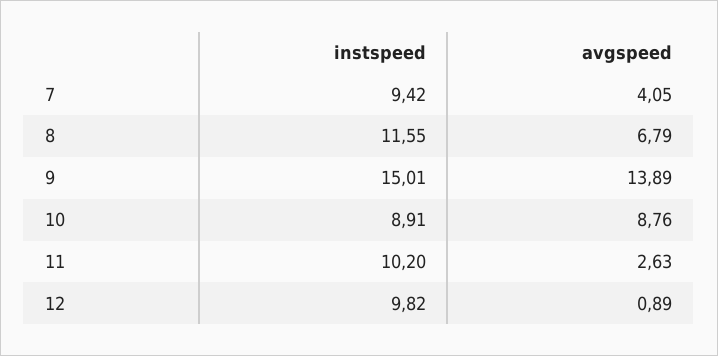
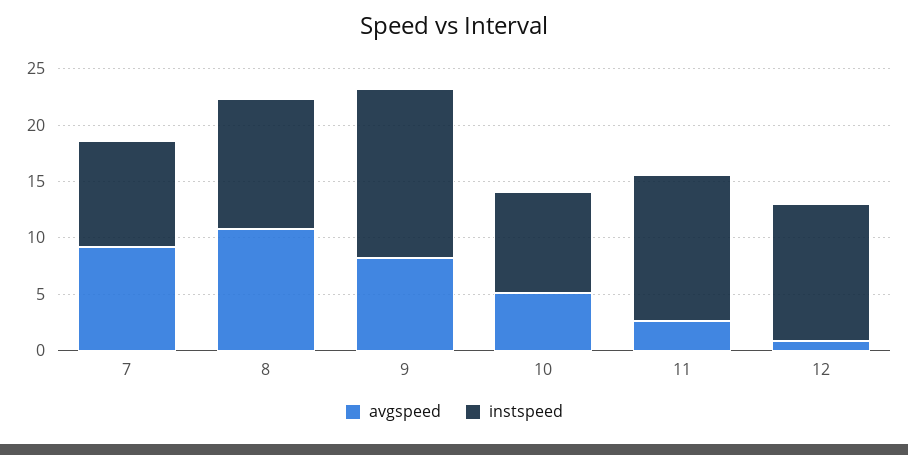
avgspeed, 7: 4.05 -> 9
avgspeed, 8: 6.79 -> 11
avgspeed, 9: 13.89 -> 8
avgspeed, 10: 8.76 -> 5
instspeed, 11: 10.2 -> 13
instspeed, 12: 9.82 -> 12

